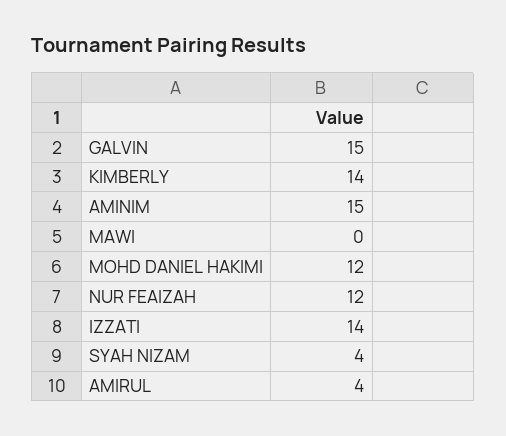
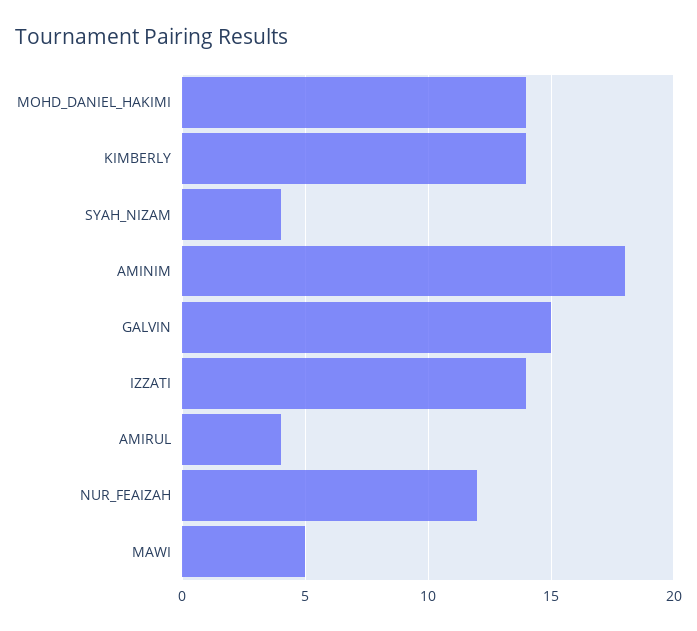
AMINIM: 15 -> 18
MAWI: 0 -> 5
MOHD DANIEL HAKIMI: 12 -> 14

